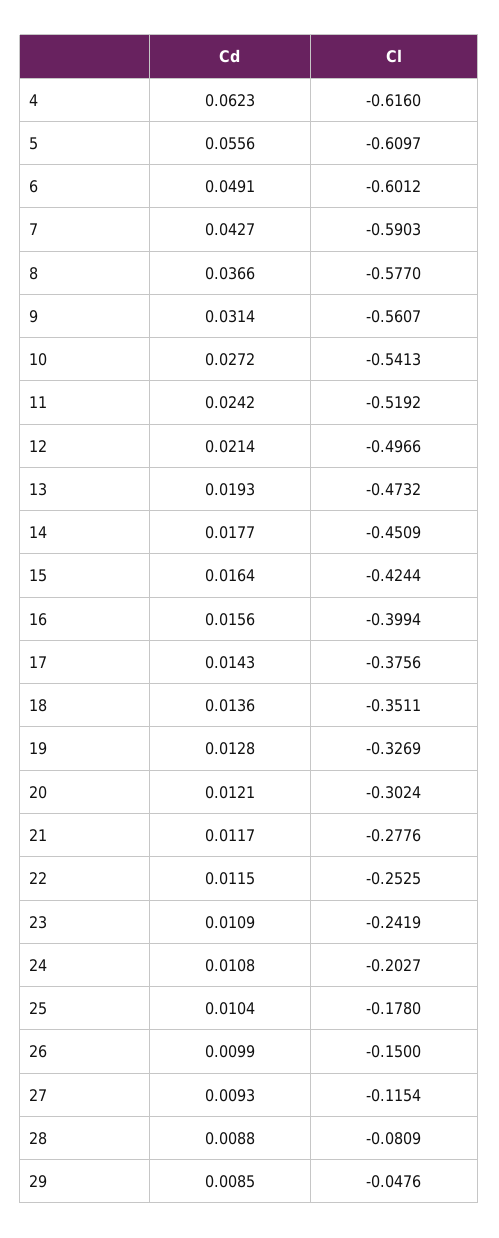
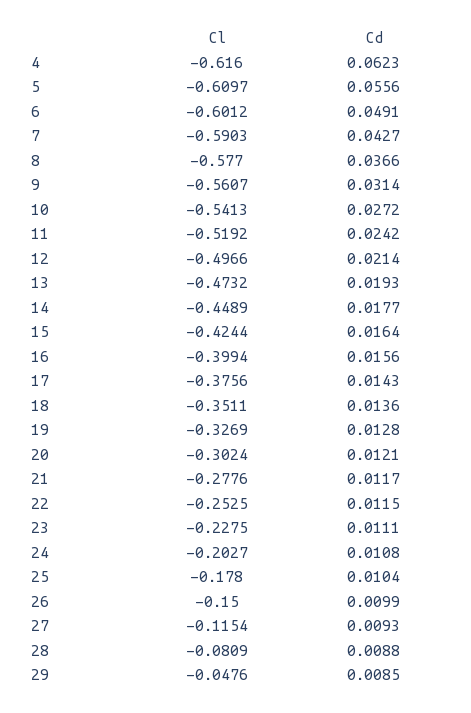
Cl, 14: -0.4509 -> -0.4489
Cd, 23: 0.0109 -> 0.0111
Cl, 23: -0.2419 -> -0.2275

